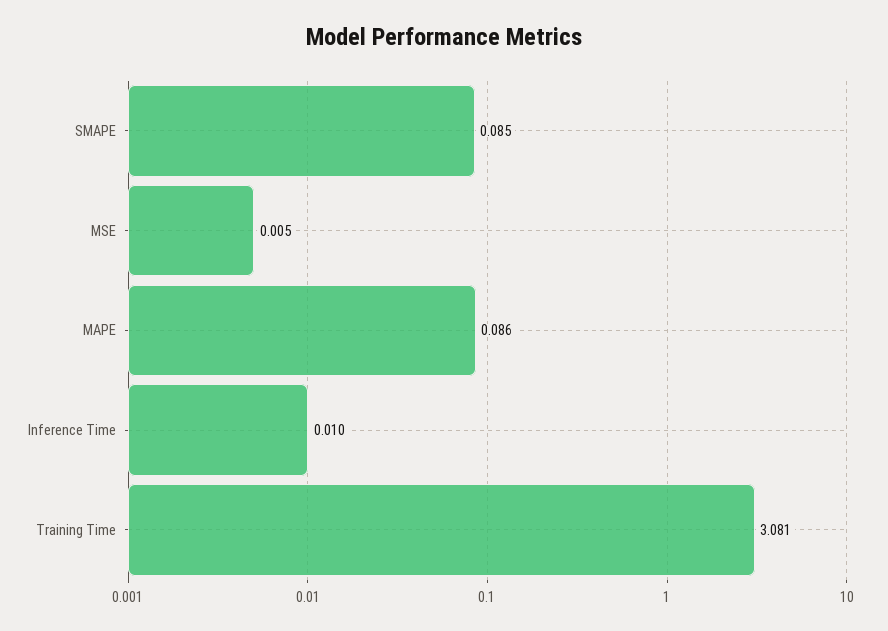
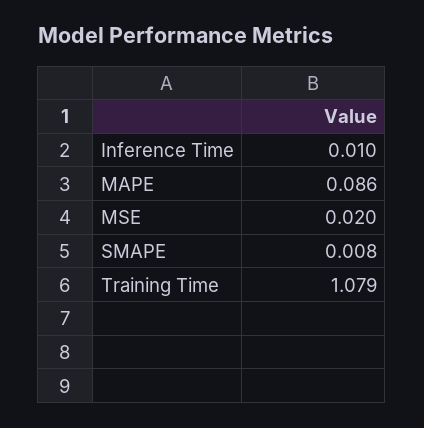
SMAPE: 0.085 -> 0.008
MSE: 0.005 -> 0.02
Training Time: 3.081 -> 1.079

